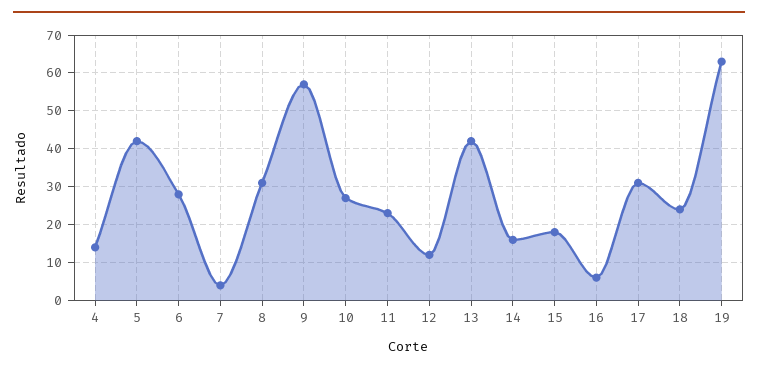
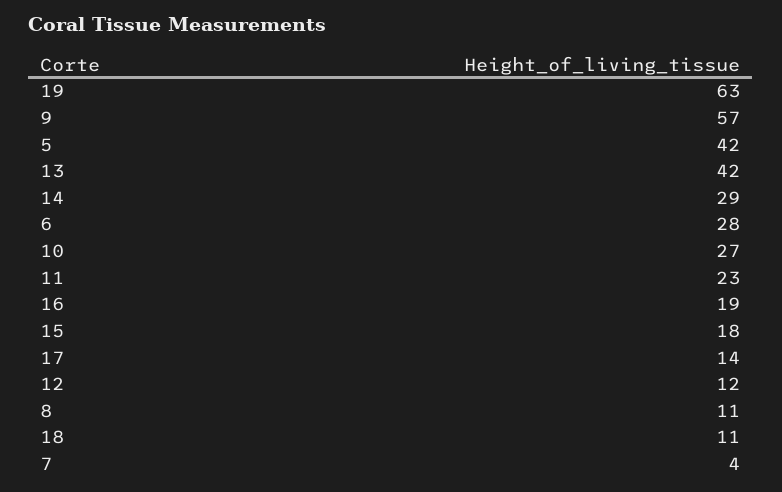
4: 15 -> none
8: 30 -> 11
14: 15 -> 29
16: 5 -> 19
17: 30 -> 14
18: 25 -> 11

